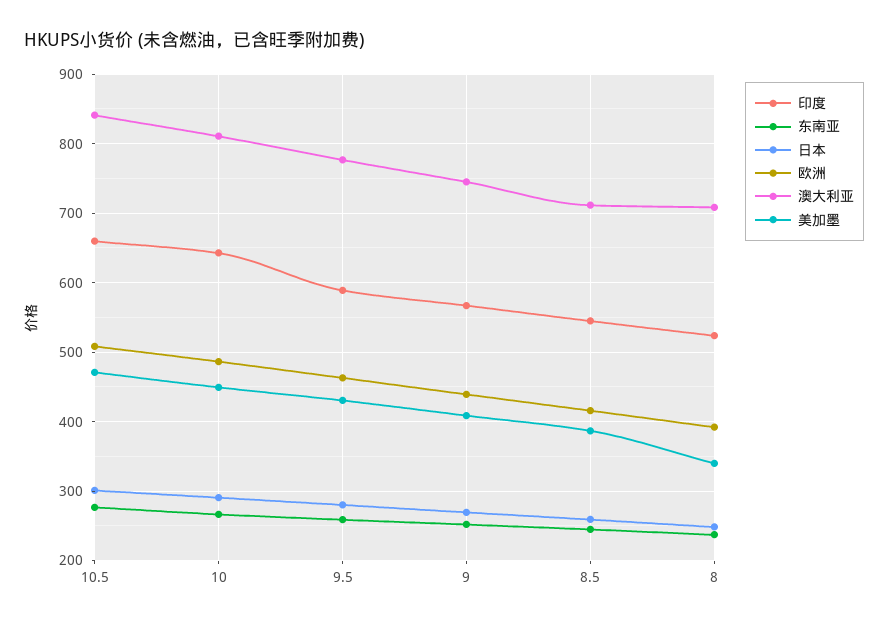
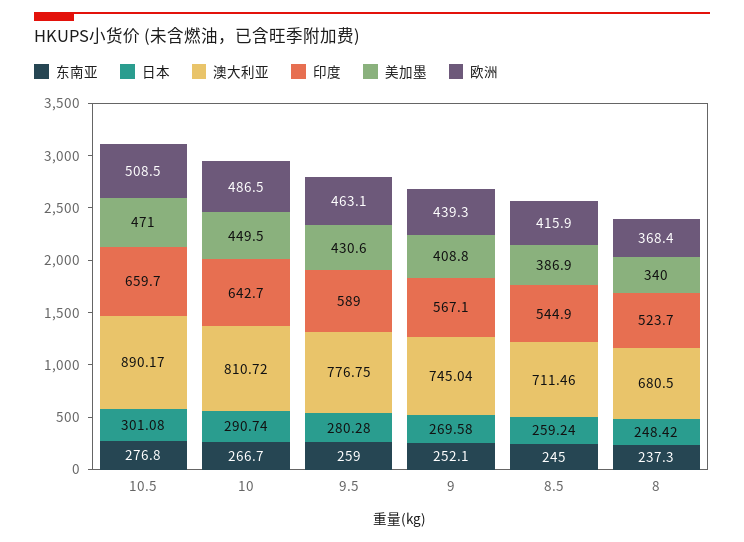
澳大利亚, 10.5: 840 -> 890.17
欧洲, 8: 390 -> 368.4
澳大利亚, 8: 710 -> 680.5

